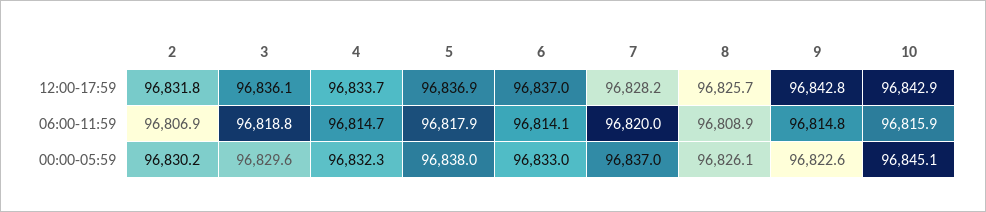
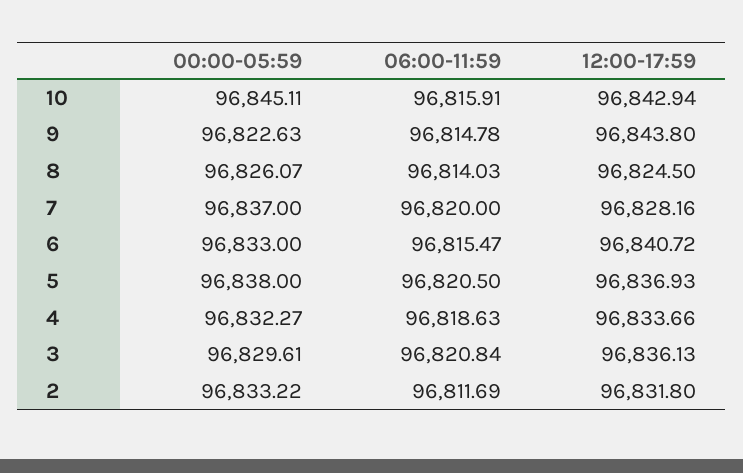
6, 12:00-17:59: 96837 -> 96840.72
8, 12:00-17:59: 96825.7 -> 96824.5
9, 12:00-17:59: 96842.8 -> 96843.8
2, 06:00-11:59: 96806.9 -> 96811.69
3, 06:00-11:59: 96818.8 -> 96820.84
4, 06:00-11:59: 96814.7 -> 96818.63
5, 06:00-11:59: 96817.9 -> 96820.5
6, 06:00-11:59: 96814.1 -> 96815.47
8, 06:00-11:59: 96808.9 -> 96814.03
2, 00:00-05:59: 96830.2 -> 96833.22

